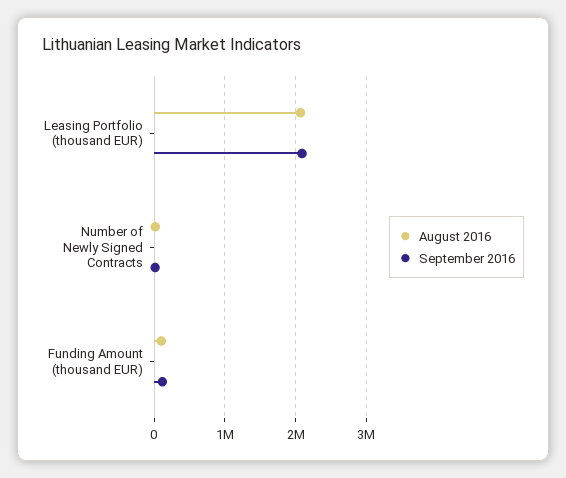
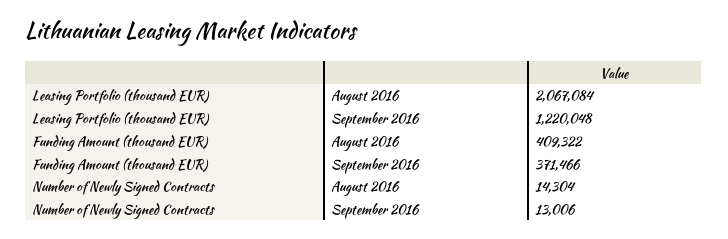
September 2016, Leasing Portfolio (thousand EUR): 2100000 -> 1220048
August 2016, Funding Amount (thousand EUR): 100000 -> 409322
September 2016, Funding Amount (thousand EUR): 100000 -> 371466

